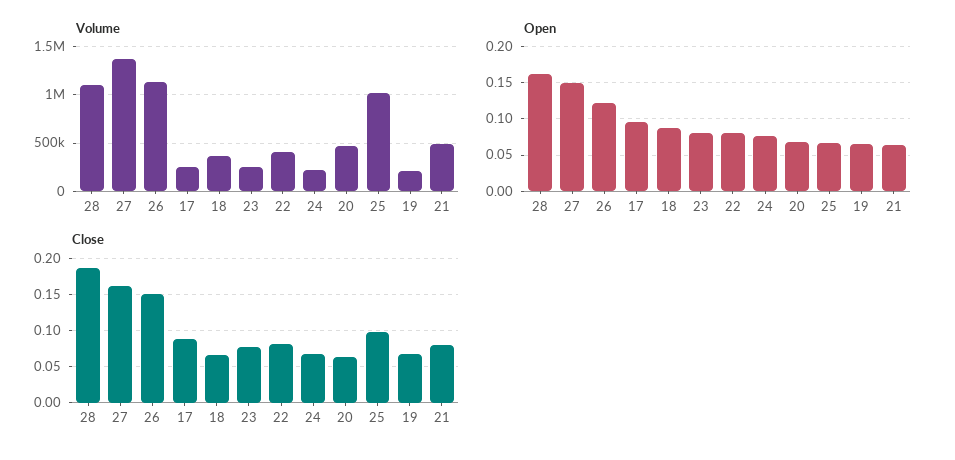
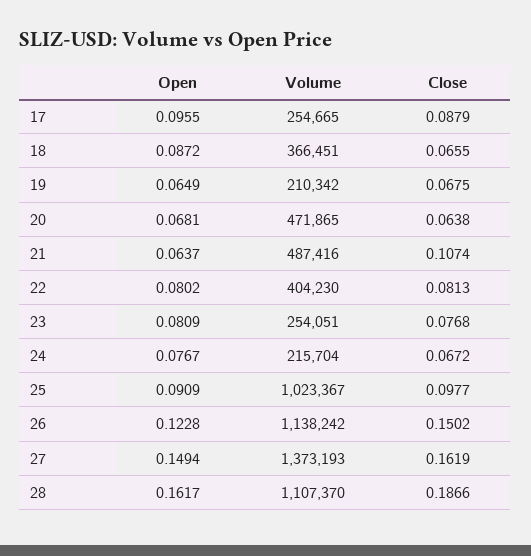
Open, 25: 0.07 -> 0.0909
Close, 21: 0.08 -> 0.1074

